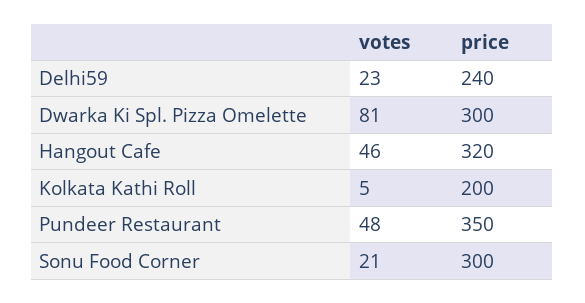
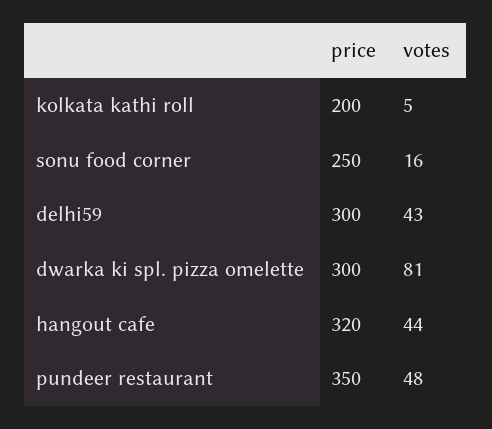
votes, Delhi59: 23 -> 43
price, Delhi59: 240 -> 300
votes, Hangout Cafe: 46 -> 44
votes, Sonu Food Corner: 21 -> 16
price, Sonu Food Corner: 300 -> 250

